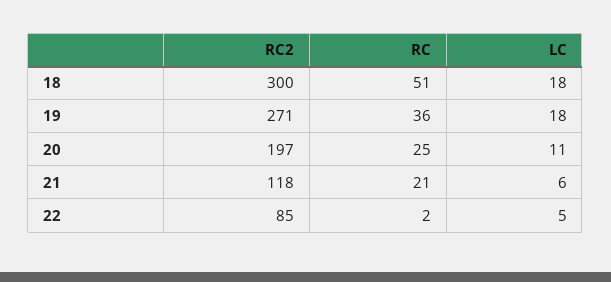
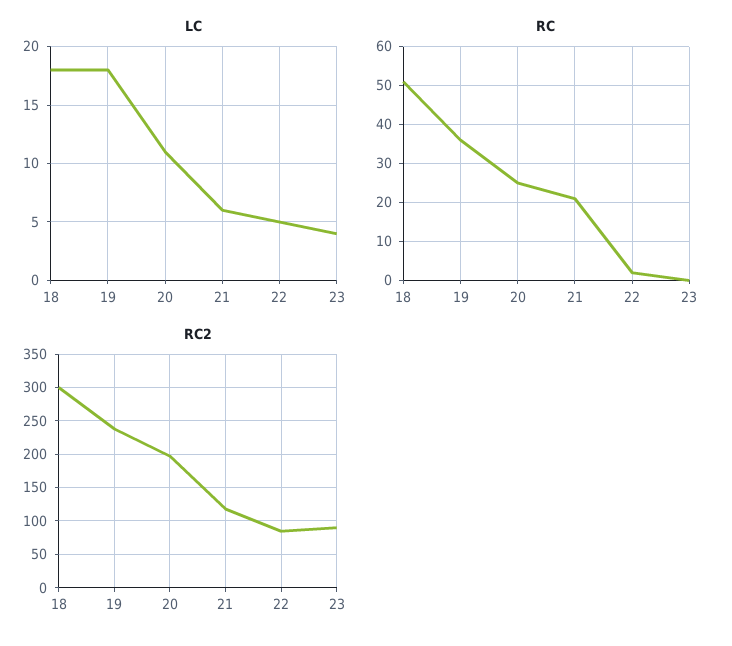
RC2, 19: 271 -> 240
LC, 23: none -> 4
RC, 23: none -> 0
RC2, 23: none -> 90

